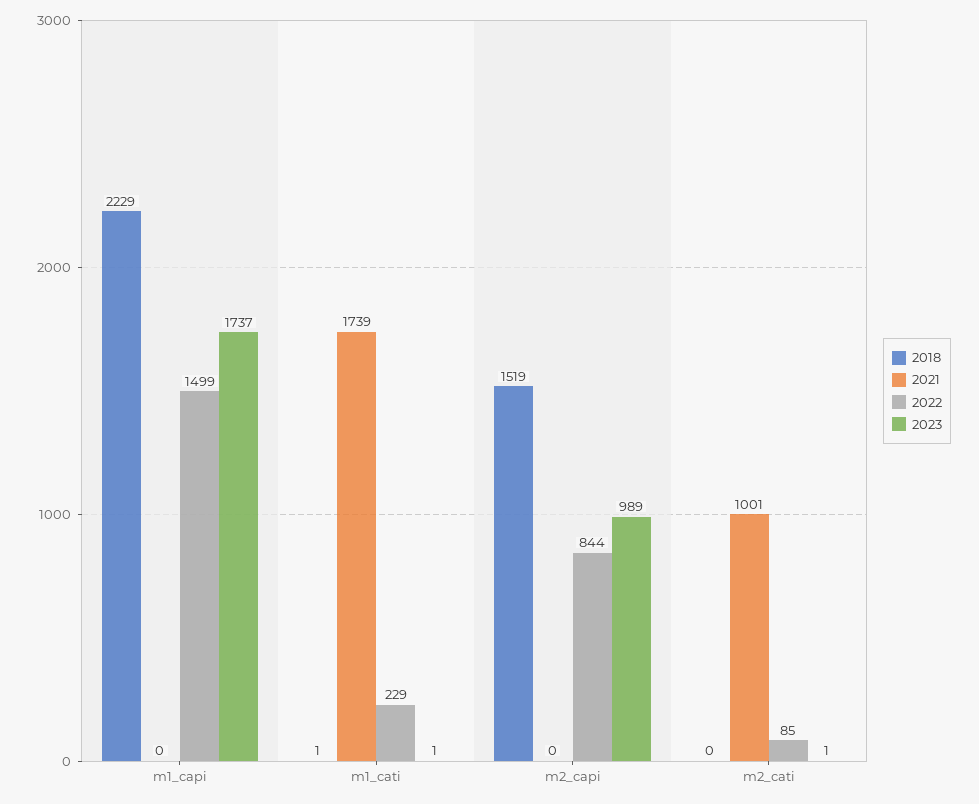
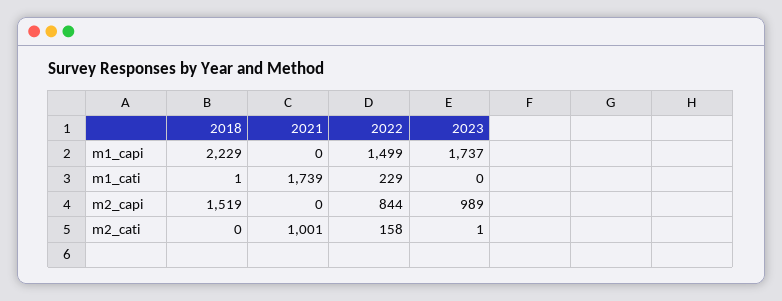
2023, m1_cati: 1 -> 0
2022, m2_cati: 85 -> 158

